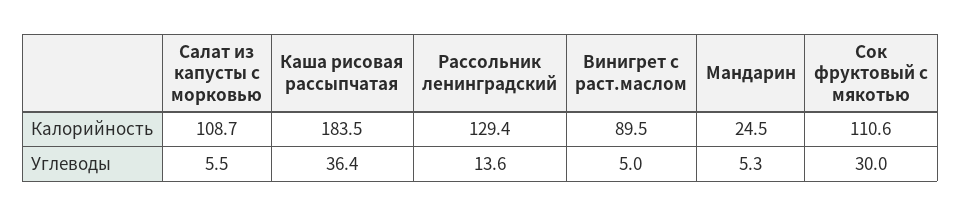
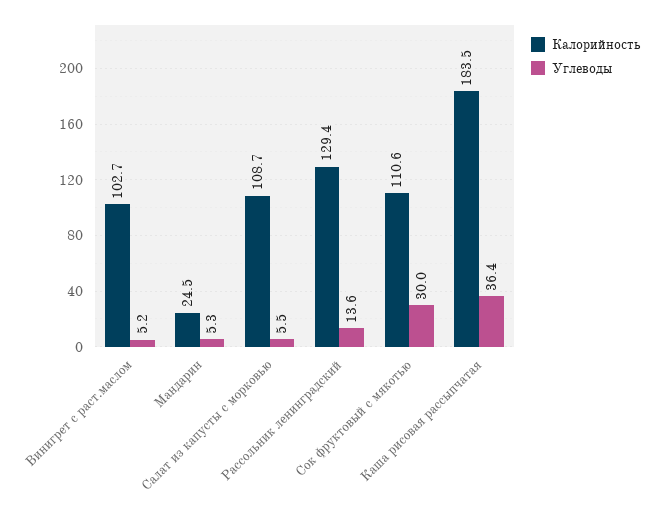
Калорийность, Винигрет с раст.маслом: 89.5 -> 102.7
Углеводы, Винигрет с раст.маслом: 5 -> 5.2

